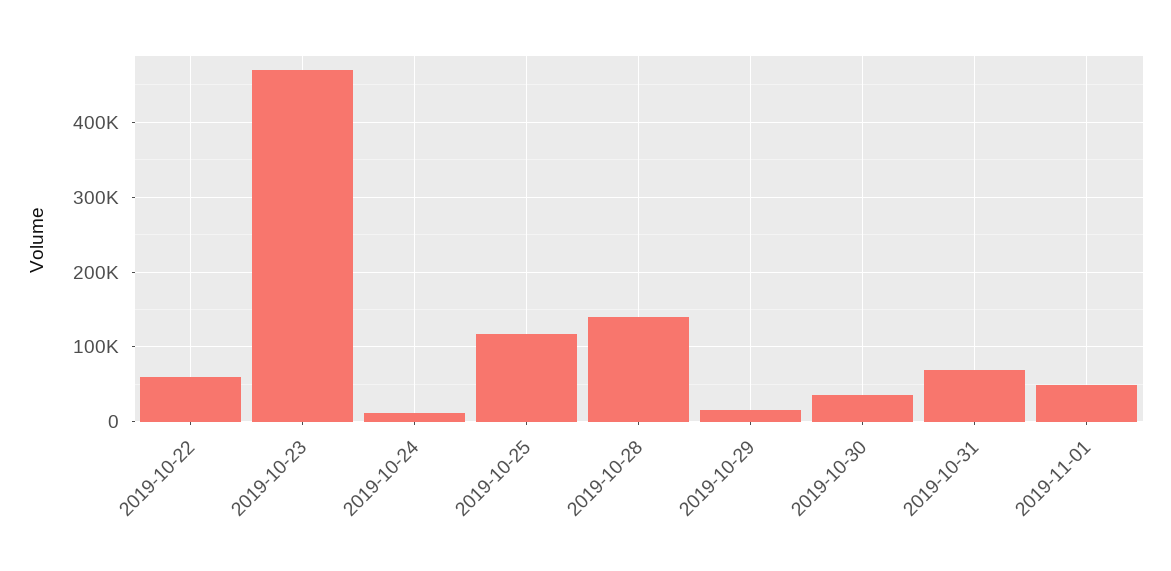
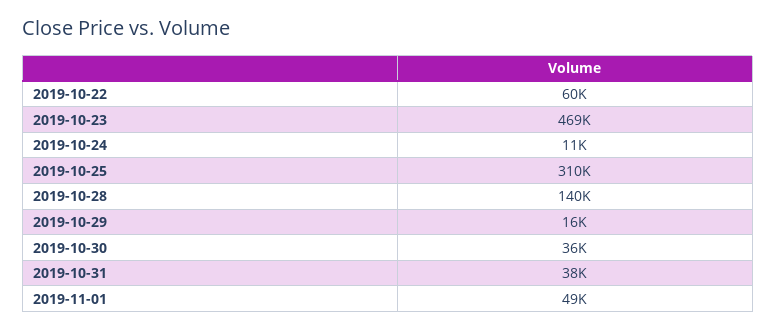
2019-10-25: 120000 -> 310000
2019-10-31: 70000 -> 38000

